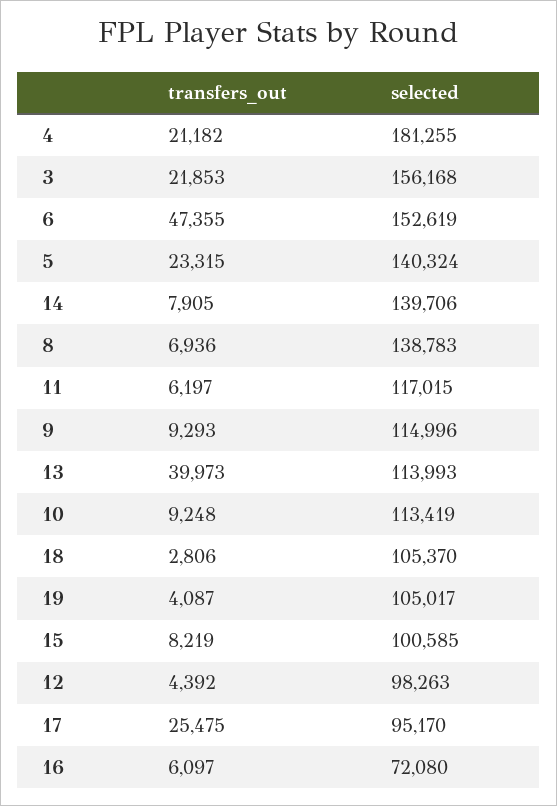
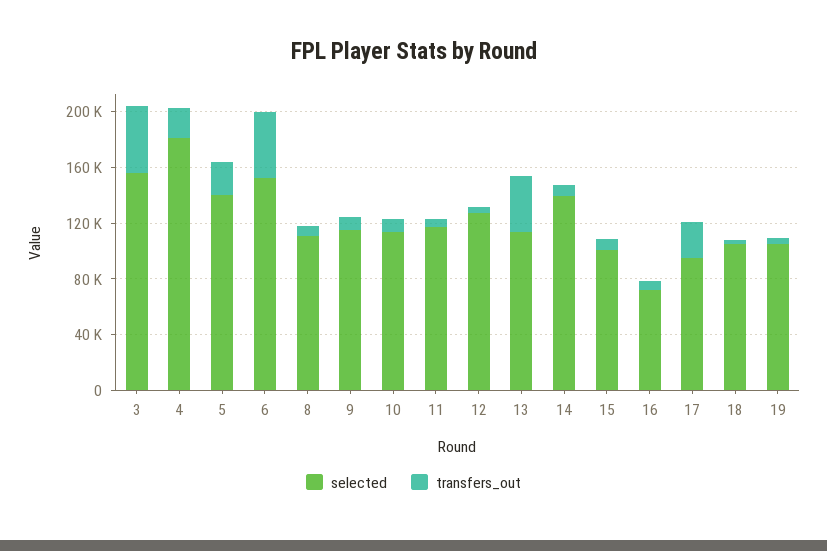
transfers_out, 3: 21853 -> 50000
selected, 8: 138783 -> 110000
selected, 12: 98263 -> 130000

